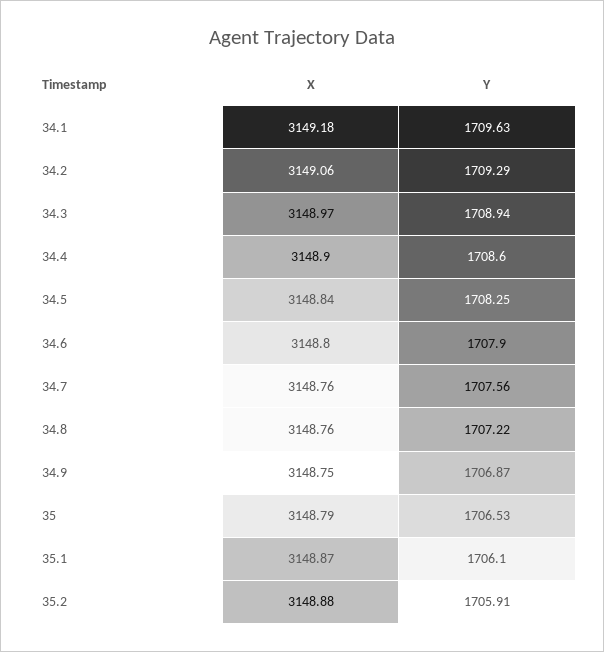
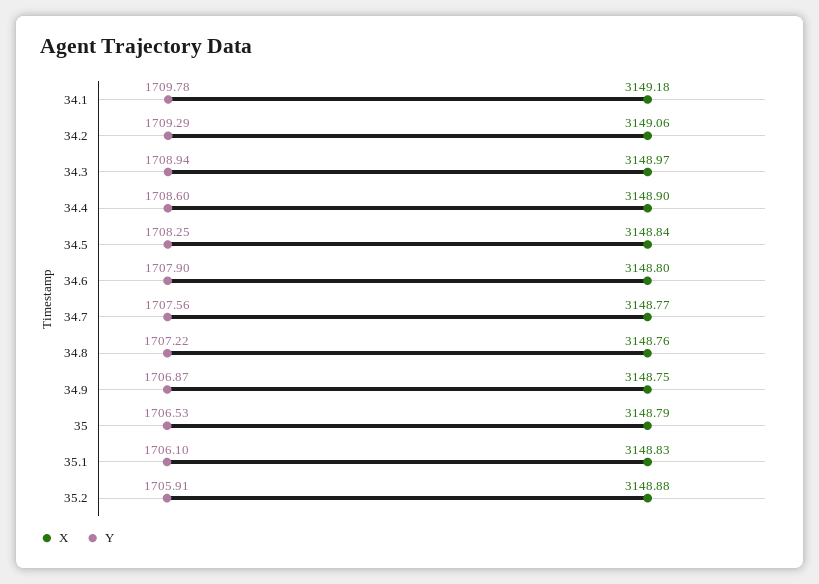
Y, 34.1: 1709.63 -> 1709.78
X, 34.7: 3148.76 -> 3148.77
X, 35.1: 3148.87 -> 3148.83

